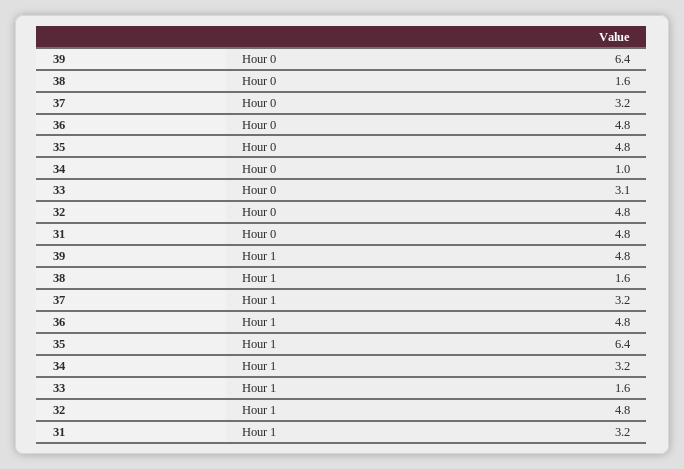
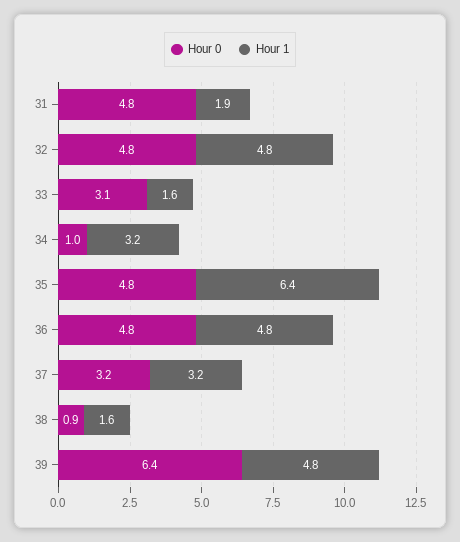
Hour 0, 38: 1.6 -> 0.9
Hour 1, 31: 3.2 -> 1.9

